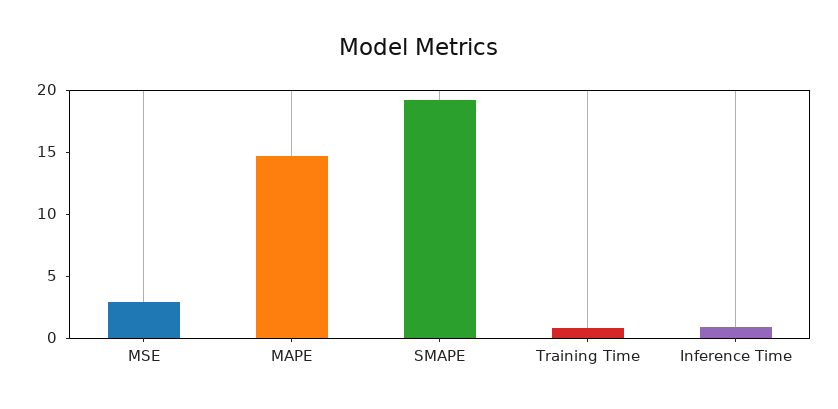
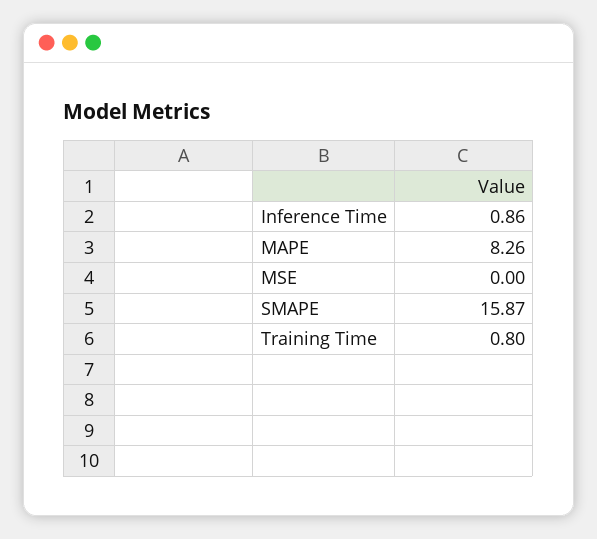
MSE: 3 -> 0
MAPE: 15 -> 8.26
SMAPE: 19 -> 15.87

